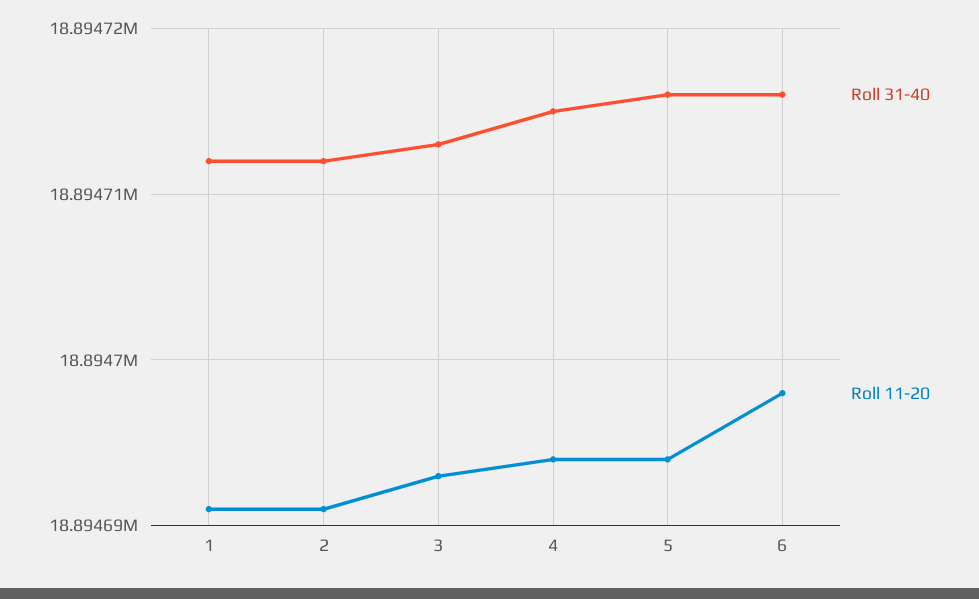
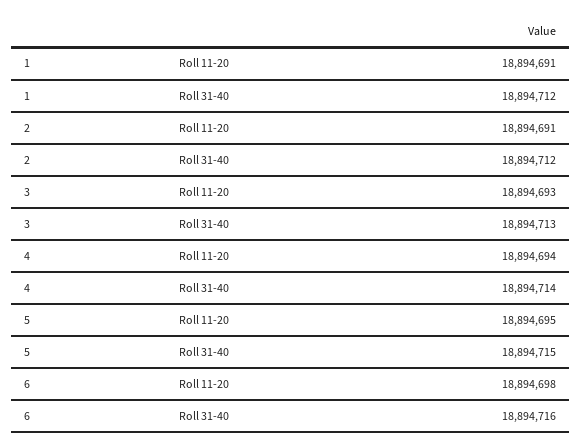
Roll 31-40, 4: 18894715 -> 18894714
Roll 31-40, 5: 18894716 -> 18894715
Roll 11-20, 5: 18894694 -> 18894695

